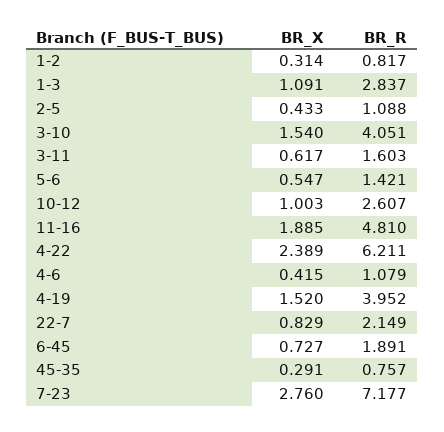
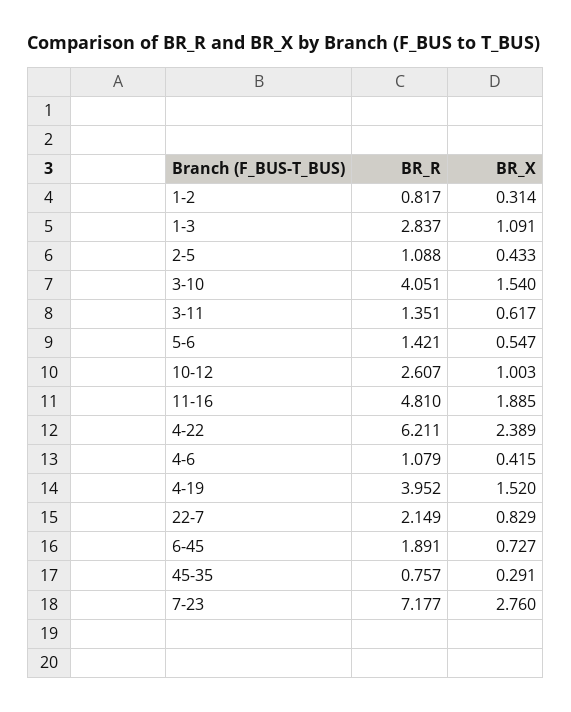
BR_R, 3-11: 1.603 -> 1.351

